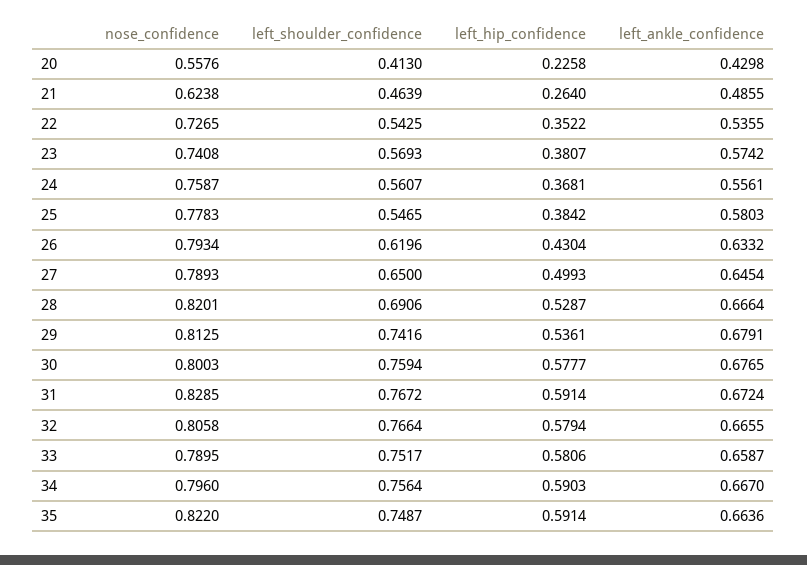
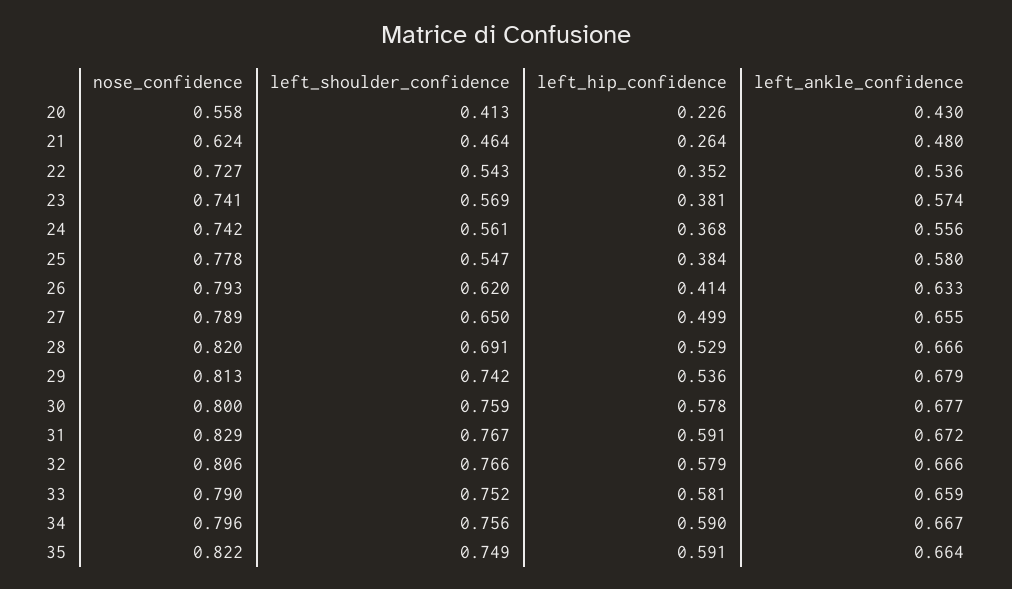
left_ankle_confidence, 21: 0.4855 -> 0.48
nose_confidence, 24: 0.7587 -> 0.742
left_hip_confidence, 26: 0.4304 -> 0.414
left_ankle_confidence, 27: 0.6454 -> 0.655

